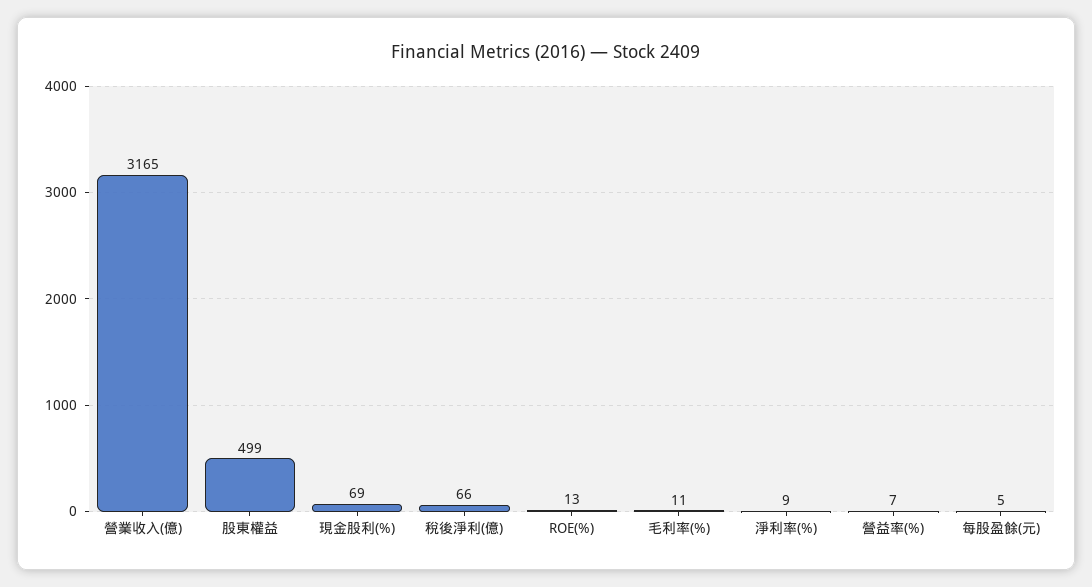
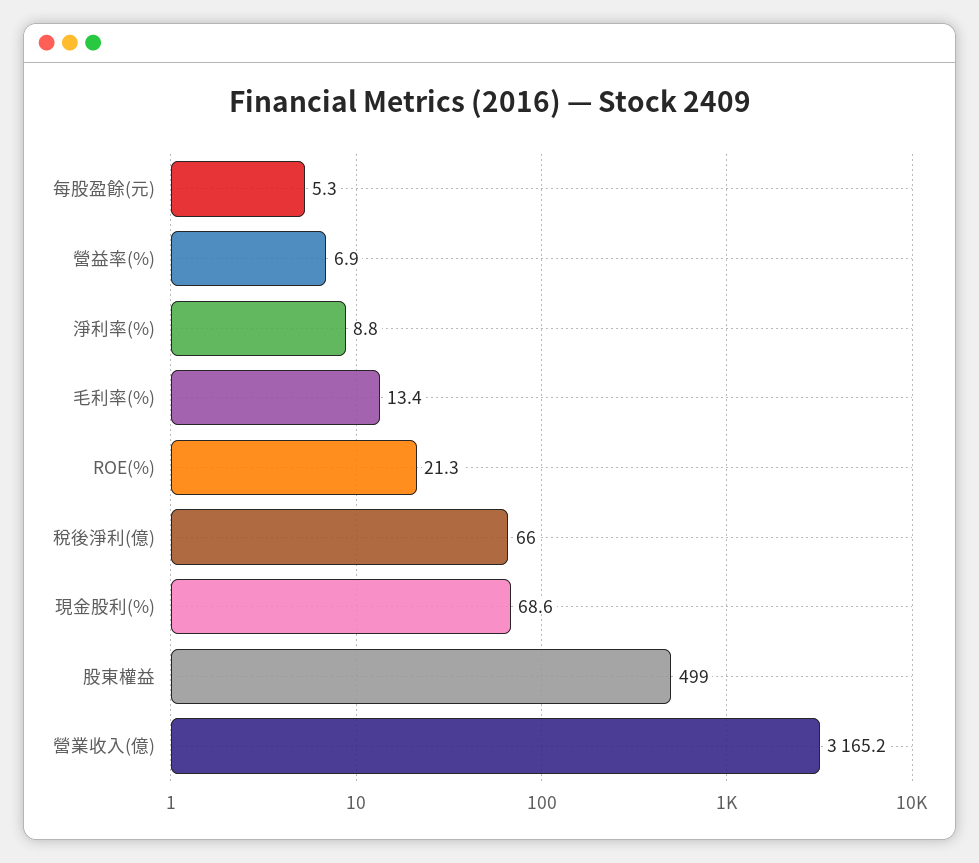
ROE(%): 13 -> 21.3
毛利率(%): 11 -> 13.4

